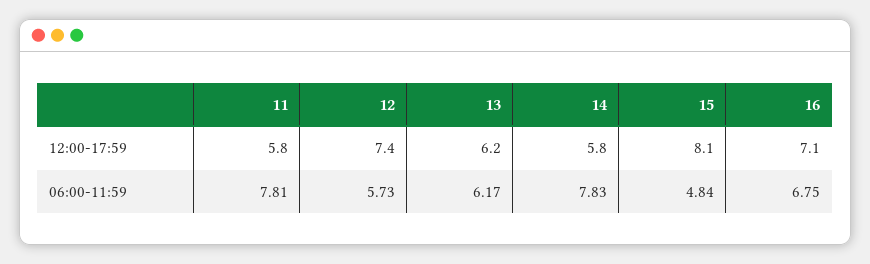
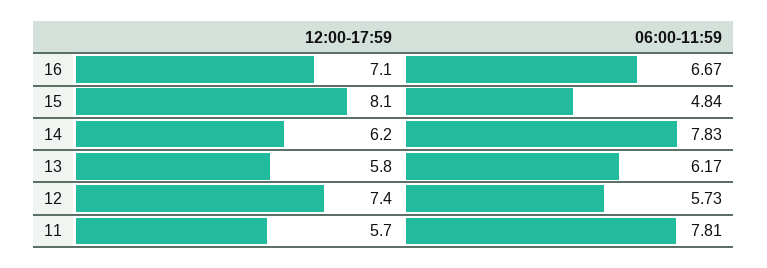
11, 12:00-17:59: 5.8 -> 5.7
13, 12:00-17:59: 6.2 -> 5.8
14, 12:00-17:59: 5.8 -> 6.2
16, 06:00-11:59: 6.75 -> 6.67

